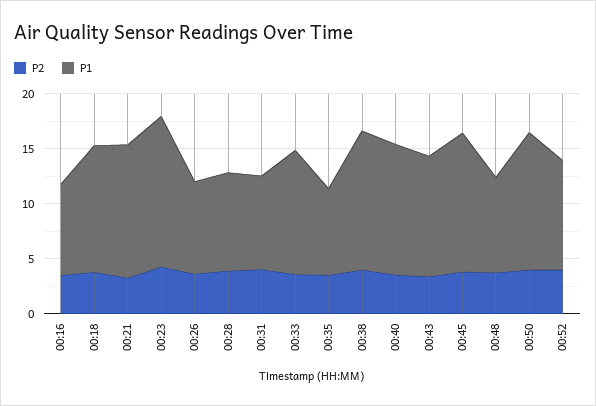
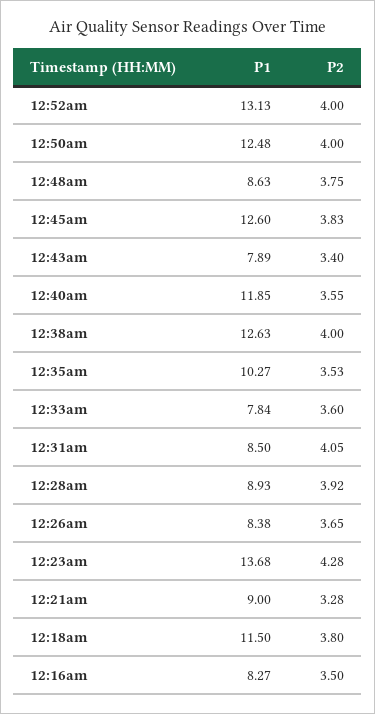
P1, 00:21: 12 -> 9
P1, 00:33: 11 -> 7.84
P1, 00:35: 8 -> 10.27
P1, 00:43: 11 -> 7.89
P1, 00:52: 10 -> 13.13

